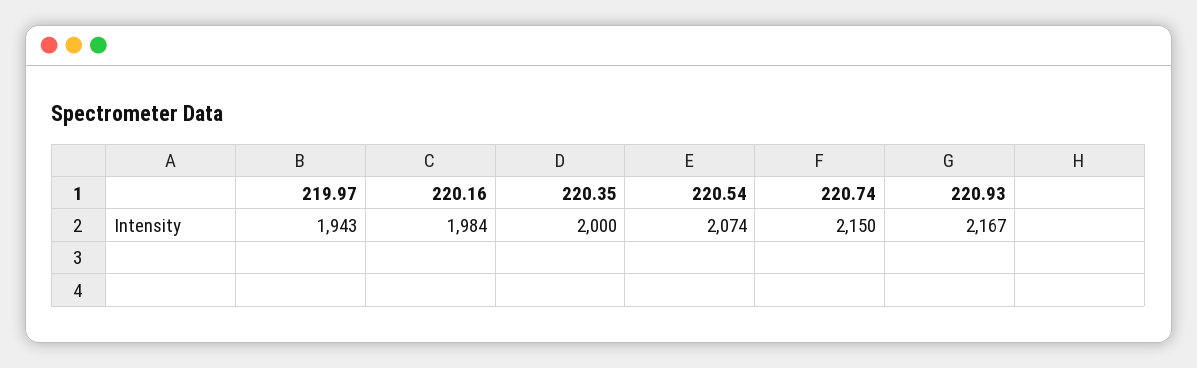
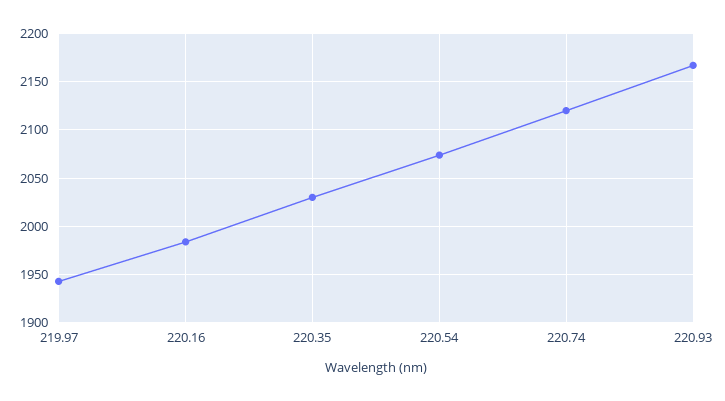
220.35: 2000 -> 2030
220.74: 2150 -> 2120

